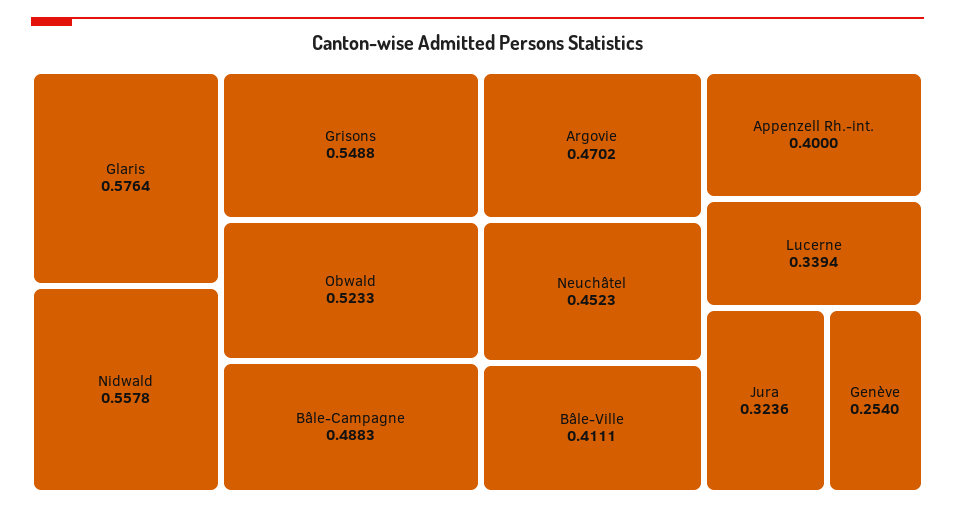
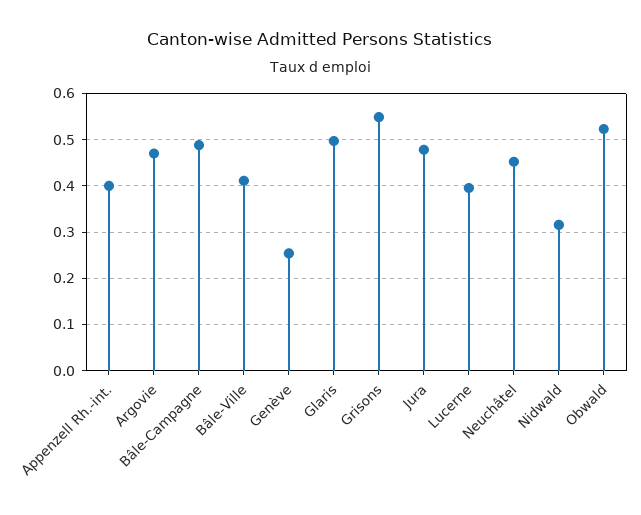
Glaris: 0.5764 -> 0.5
Nidwald: 0.5578 -> 0.32
Lucerne: 0.3394 -> 0.4
Jura: 0.3236 -> 0.48

